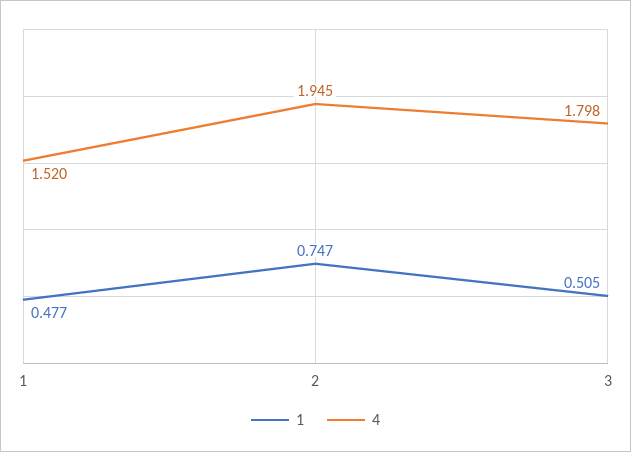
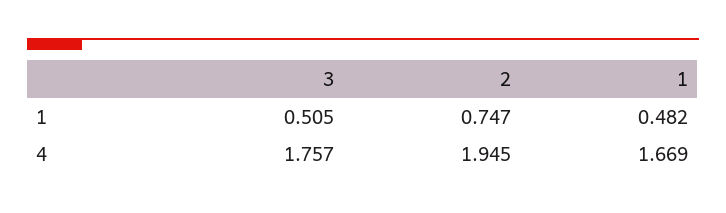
1, 1: 0.477 -> 0.482
4, 1: 1.52 -> 1.669
4, 3: 1.798 -> 1.757

